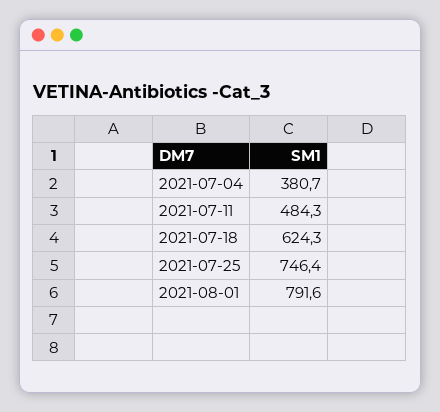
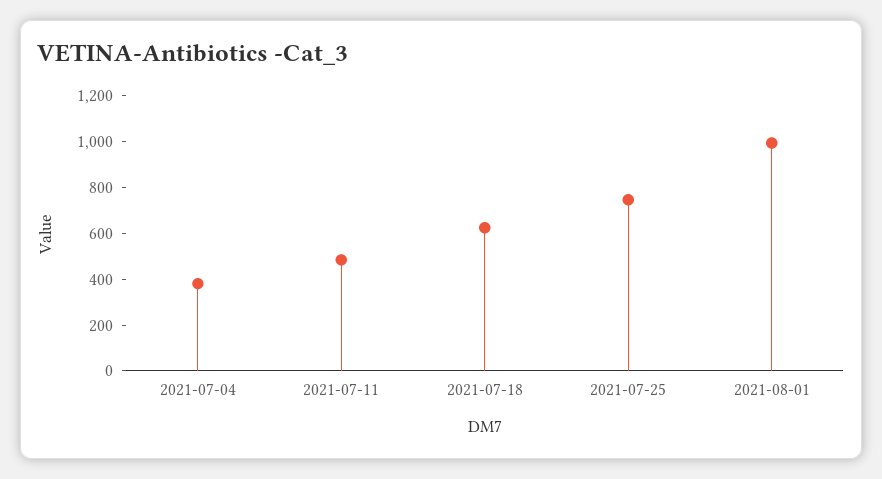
2021-08-01: 791.6 -> 1000

